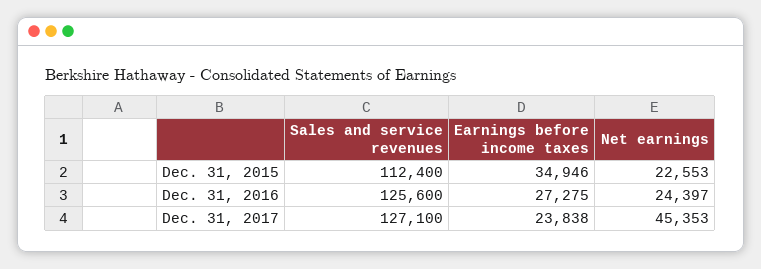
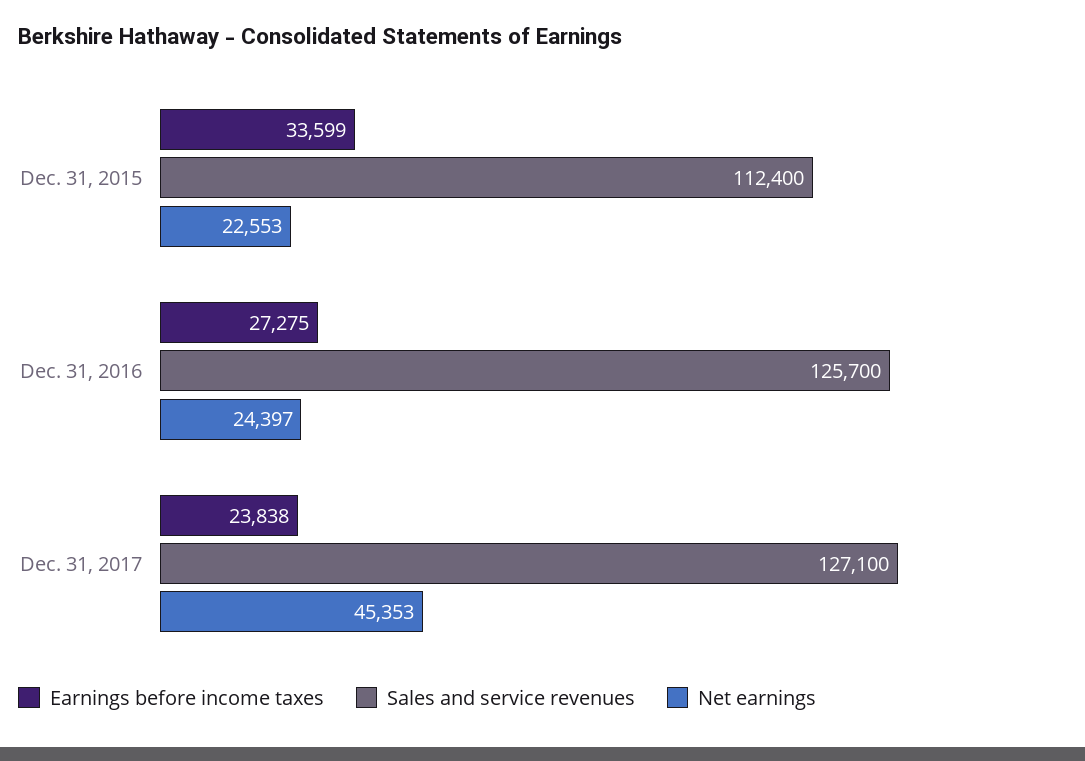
Earnings before income taxes, Dec. 31, 2015: 34946 -> 33599
Sales and service revenues, Dec. 31, 2016: 125600 -> 125700

